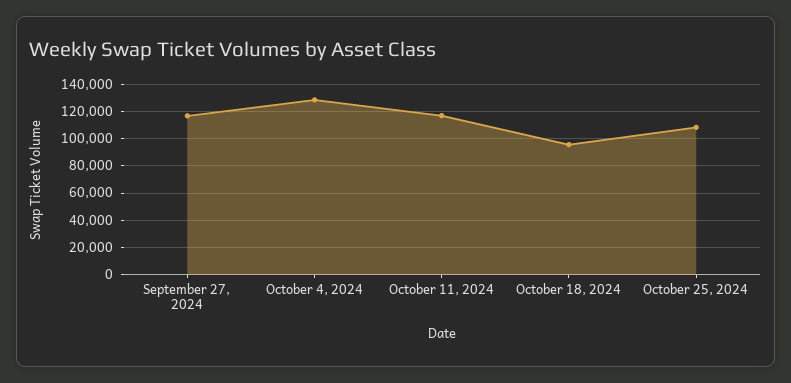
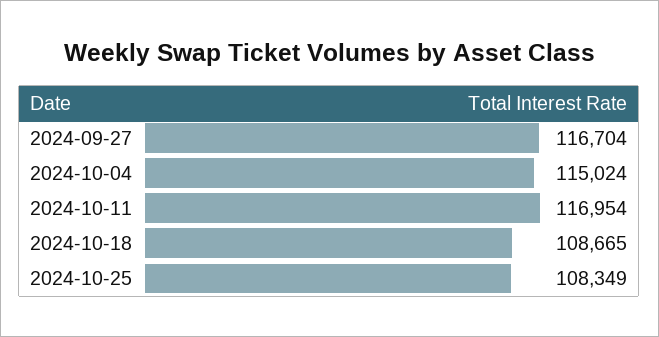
October 4, 2024: 130000 -> 115024
October 18, 2024: 95000 -> 108665

